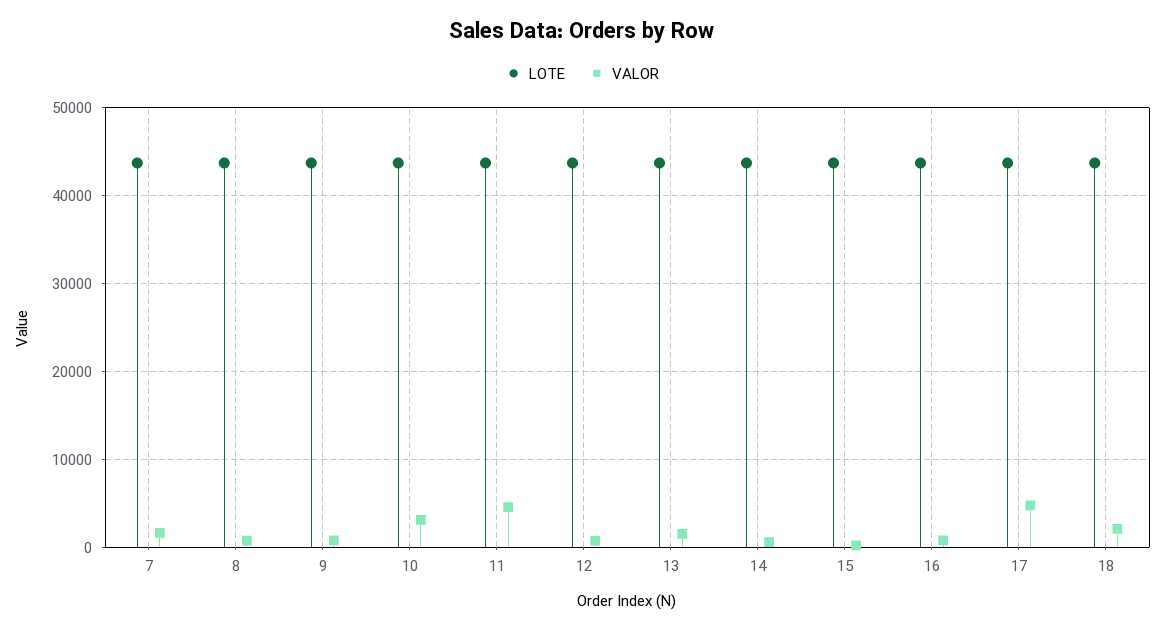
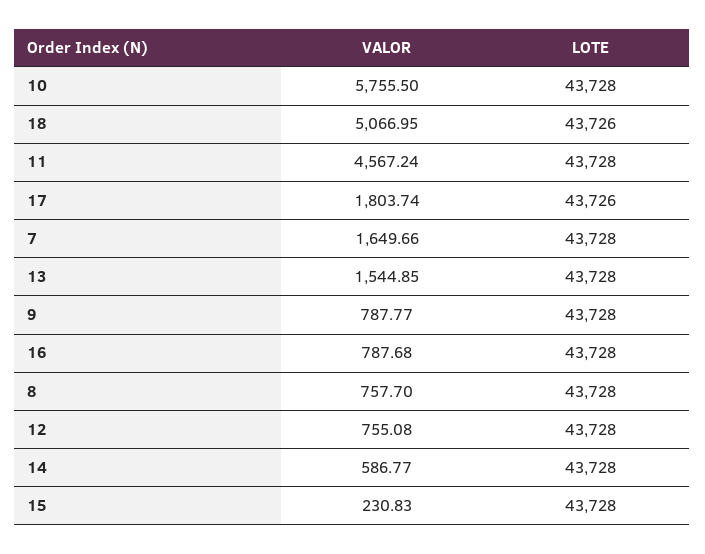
VALOR, 10: 3000 -> 5755.5
VALOR, 17: 5000 -> 1803.74
VALOR, 18: 2000 -> 5066.95

